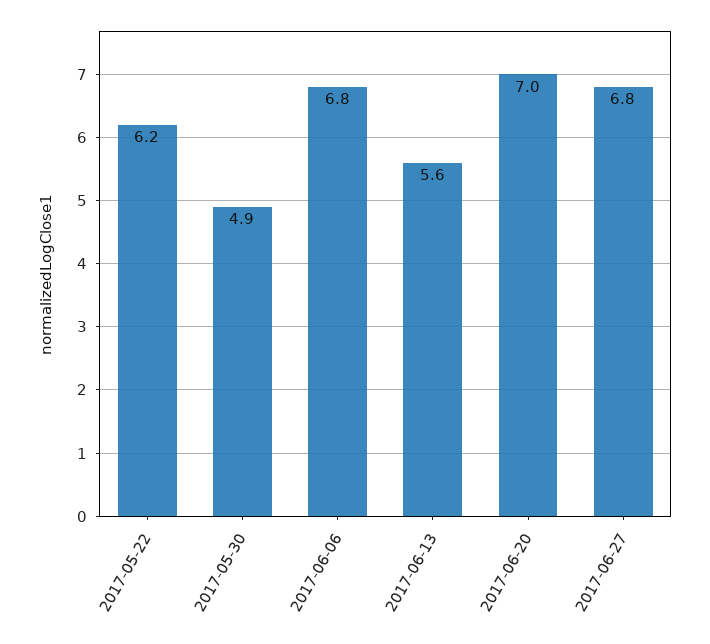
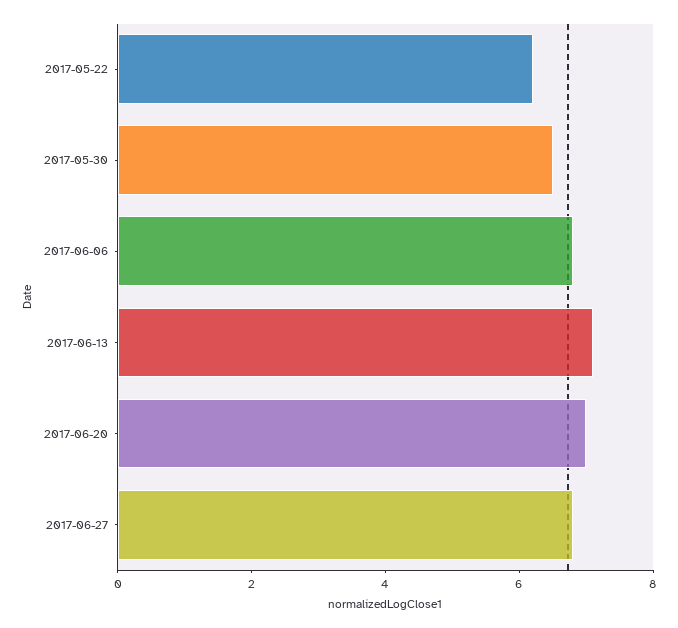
2017-05-30: 4.9 -> 6.5
2017-06-13: 5.6 -> 7

